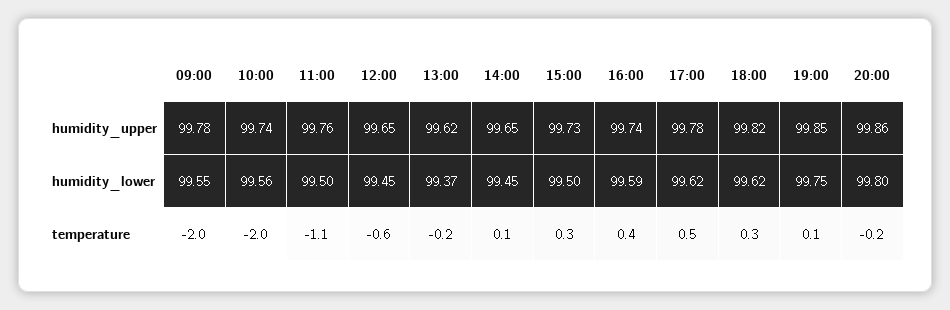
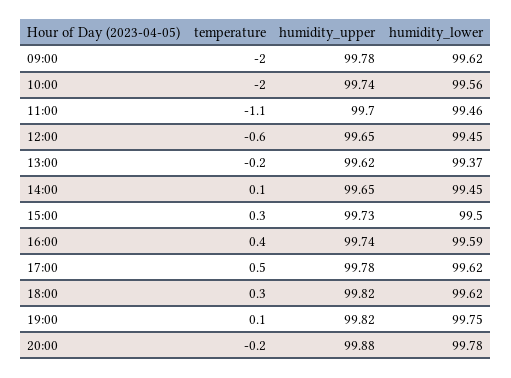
11:00, humidity_upper: 99.76 -> 99.7
19:00, humidity_upper: 99.85 -> 99.82
20:00, humidity_upper: 99.86 -> 99.88
09:00, humidity_lower: 99.55 -> 99.62
11:00, humidity_lower: 99.5 -> 99.46
20:00, humidity_lower: 99.8 -> 99.78

